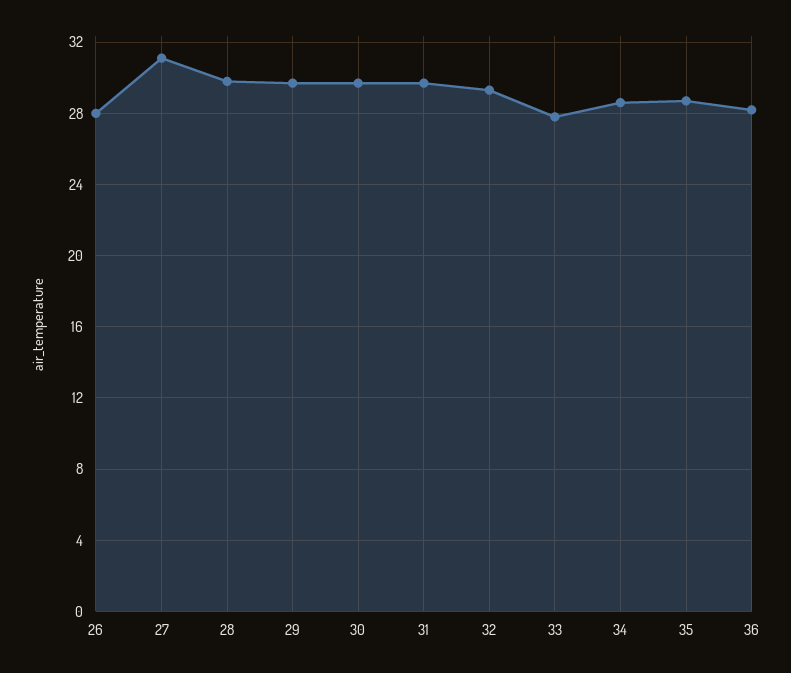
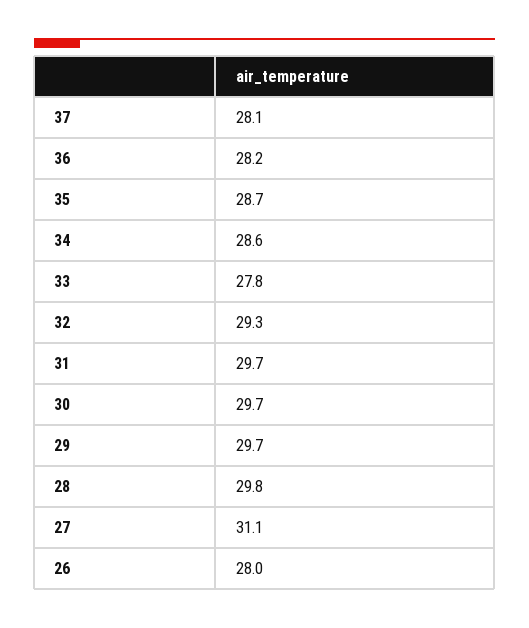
37: none -> 28.1

